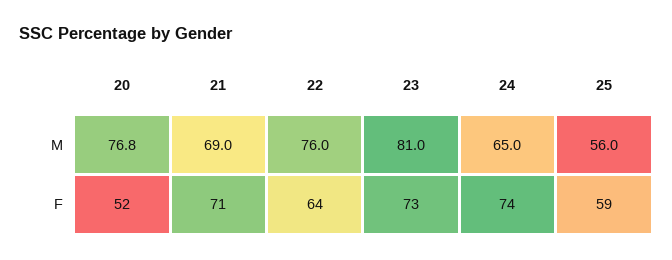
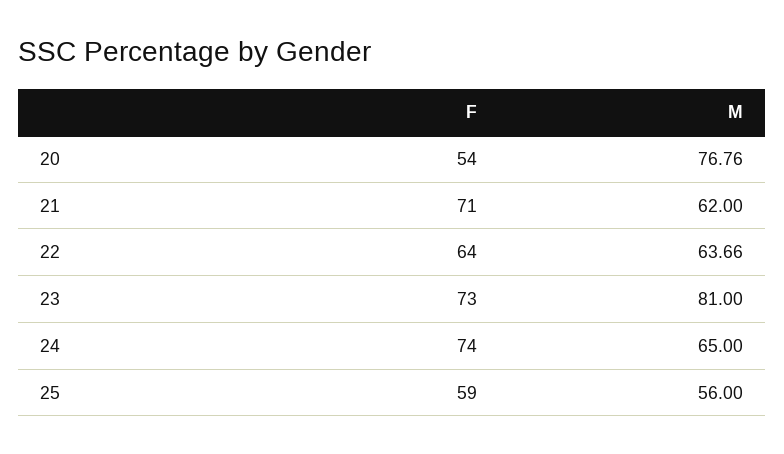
21, M: 69 -> 62
22, M: 76 -> 63.66
20, F: 52 -> 54

